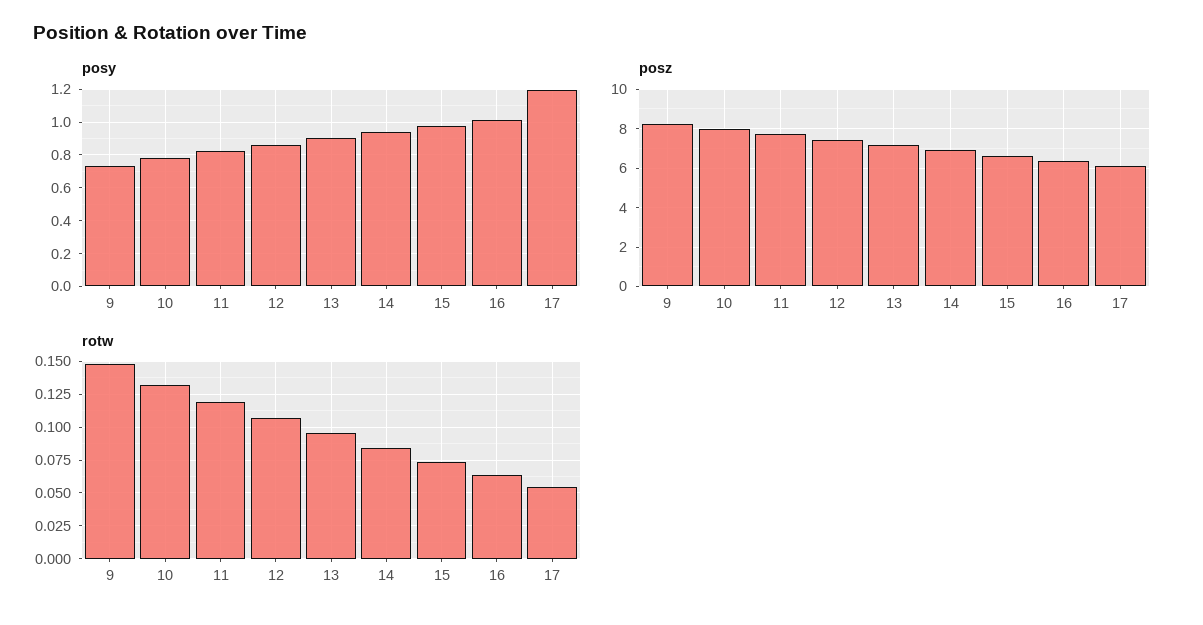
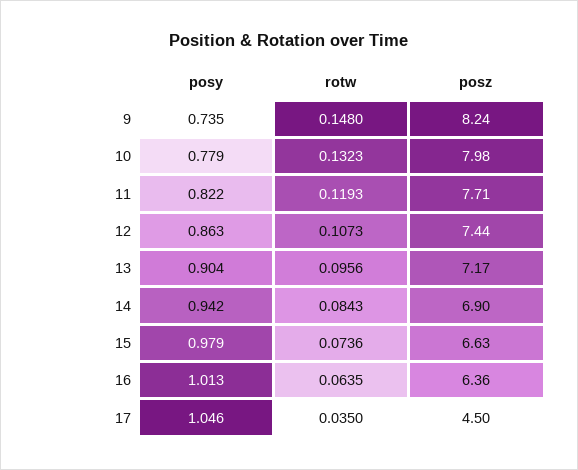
posy, 17: 1.2 -> 1.046
posz, 17: 6 -> 4.5
rotw, 17: 0.055 -> 0.035

